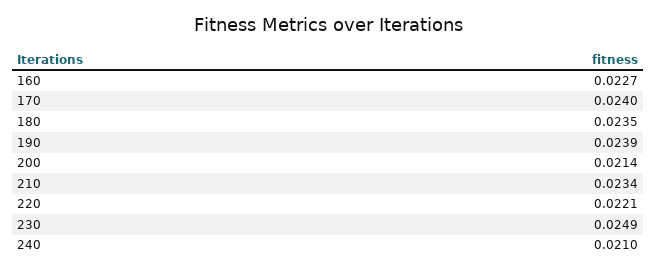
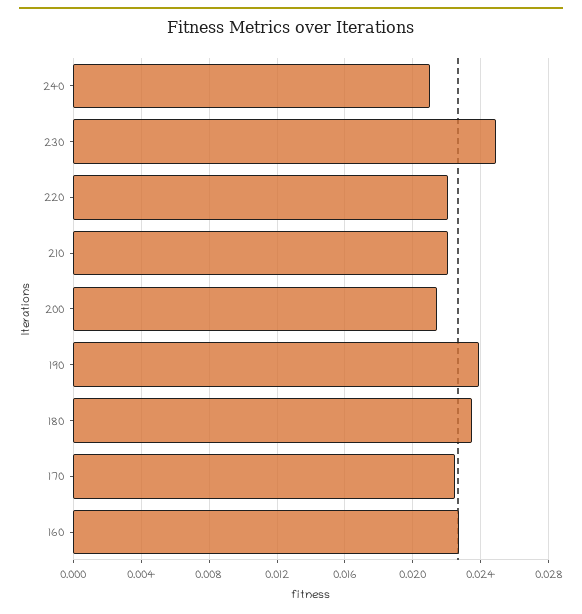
170: 0.024 -> 0.0225
210: 0.0234 -> 0.022

